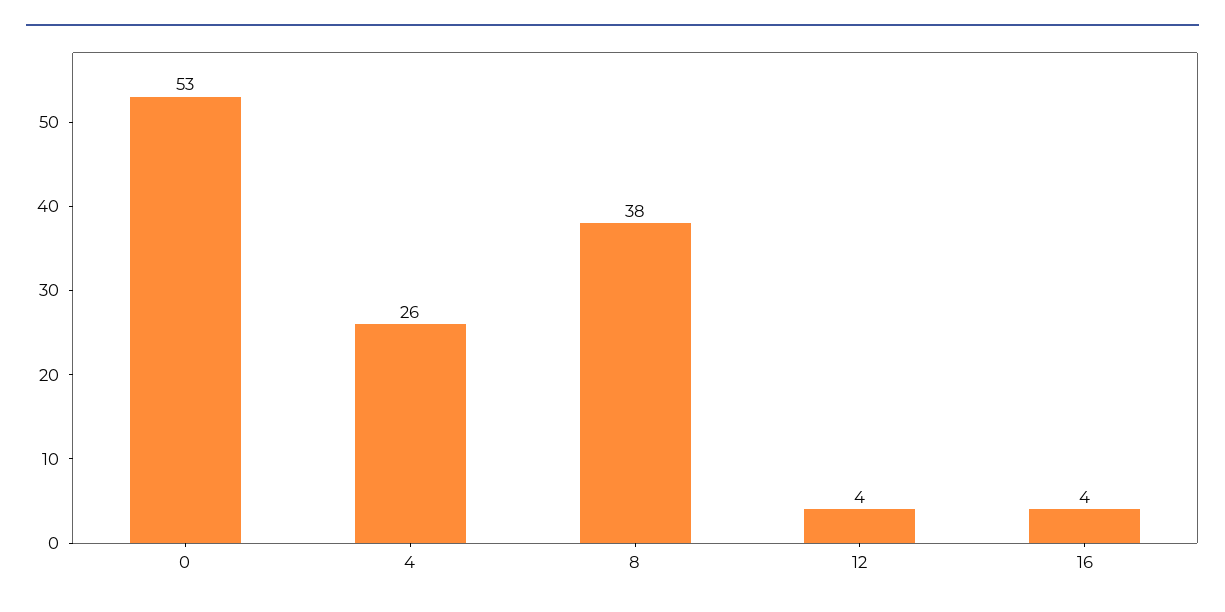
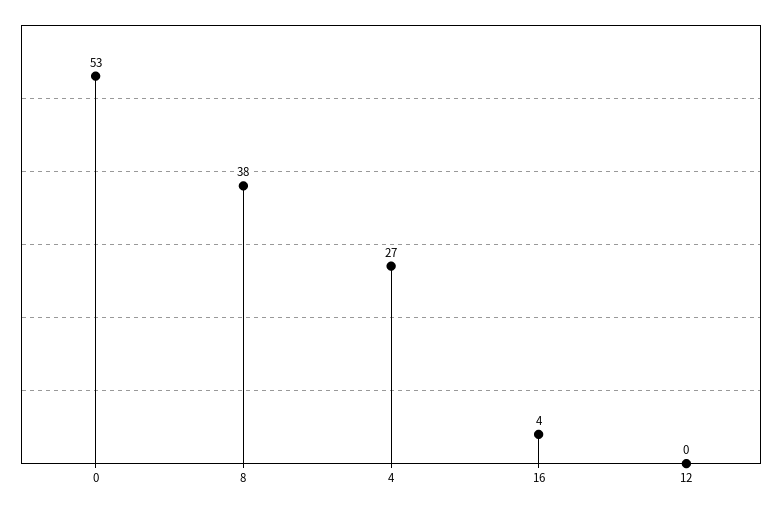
4: 26 -> 27
12: 4 -> 0

